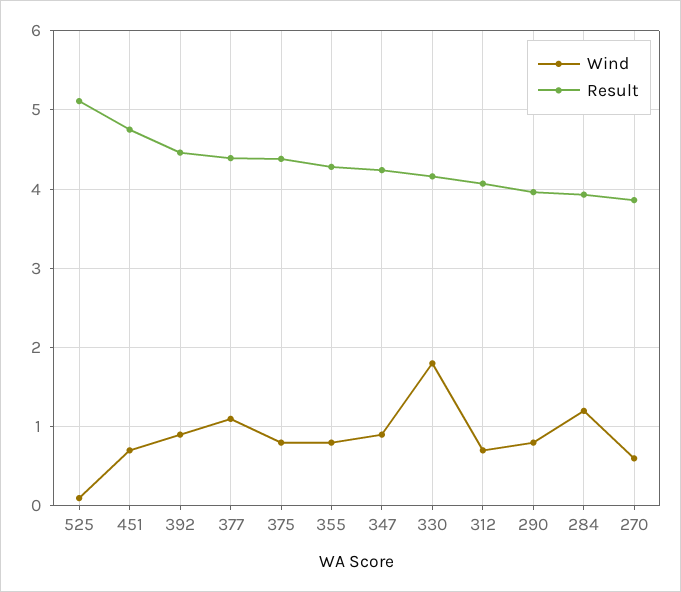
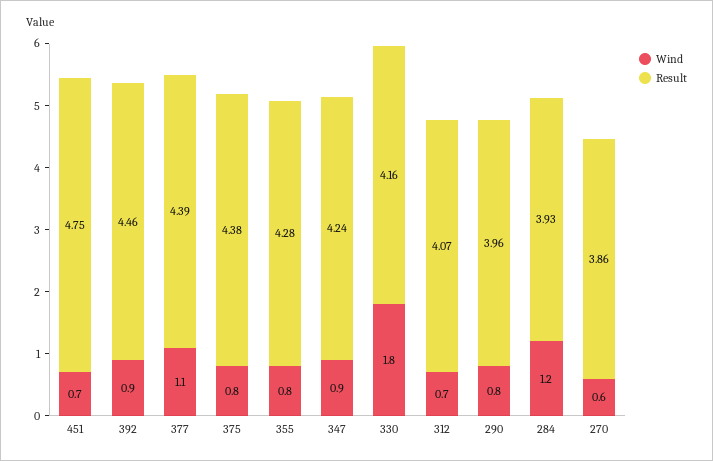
Wind, 525: 0.1 -> none
Result, 525: 5.1 -> none

